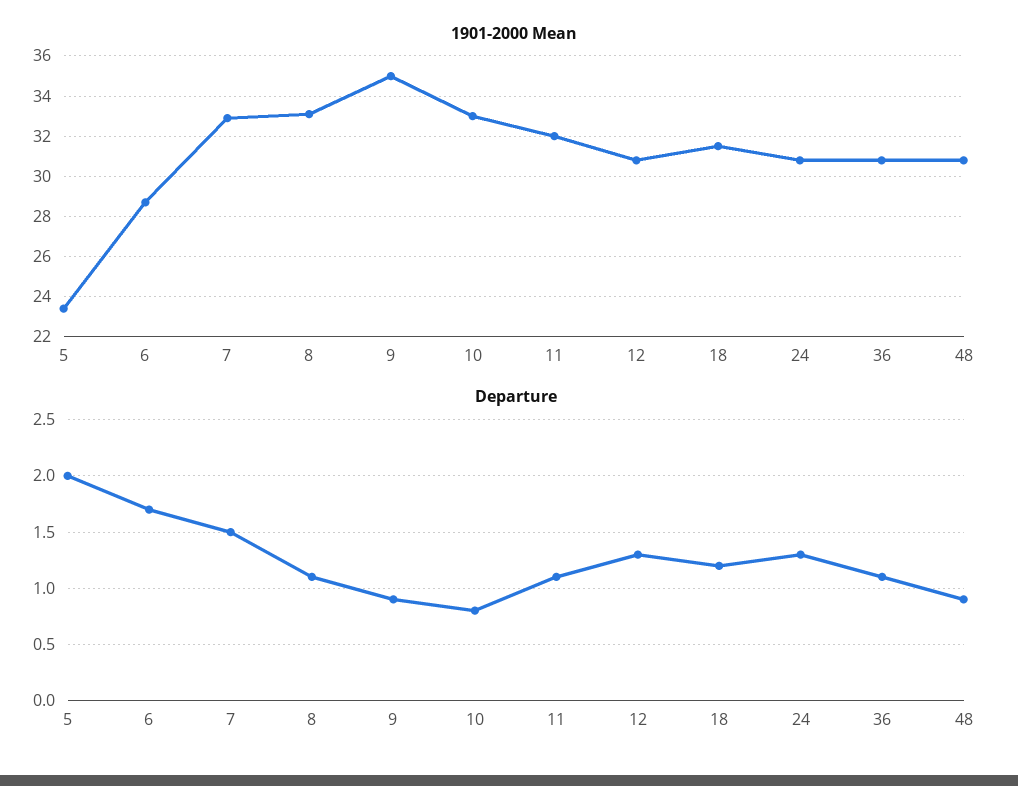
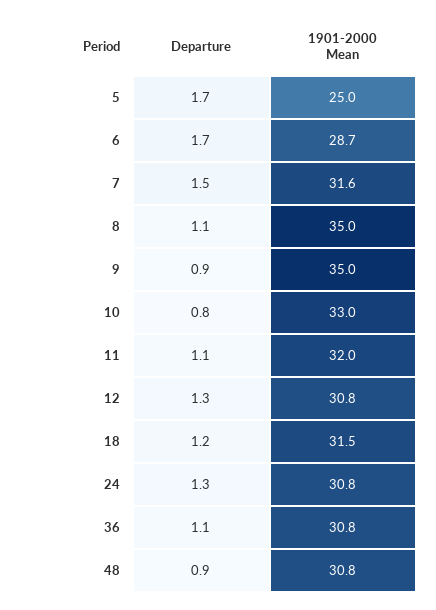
1901-2000 Mean, 5: 23.5 -> 25
1901-2000 Mean, 7: 33 -> 31.6
1901-2000 Mean, 8: 33 -> 35
Departure, 5: 2 -> 1.7

